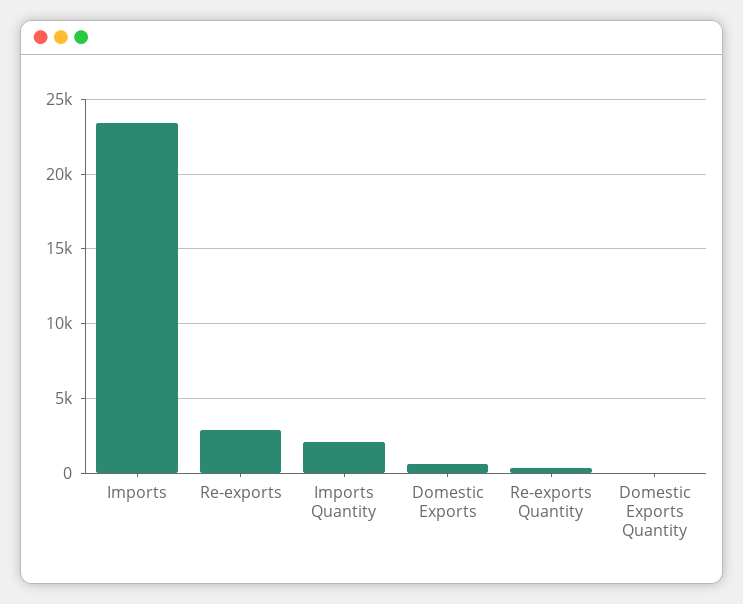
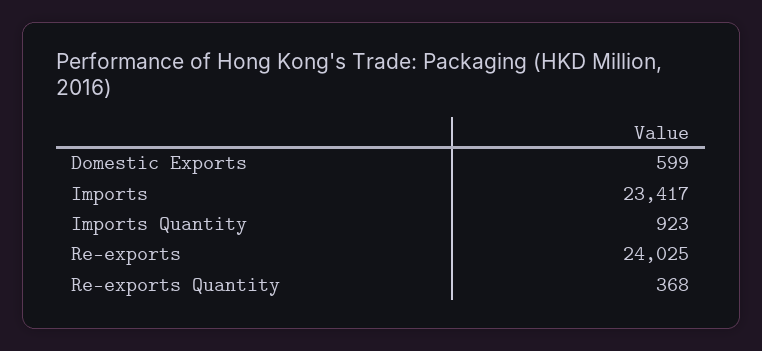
Re-exports: 3000 -> 24025
Imports Quantity: 2000 -> 923
Domestic Exports Quantity: 0 -> none

